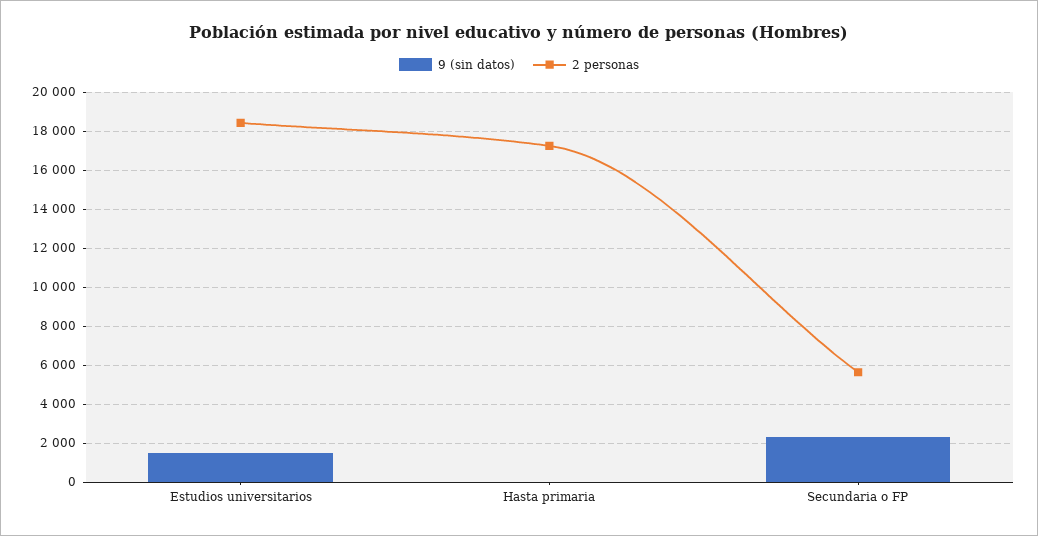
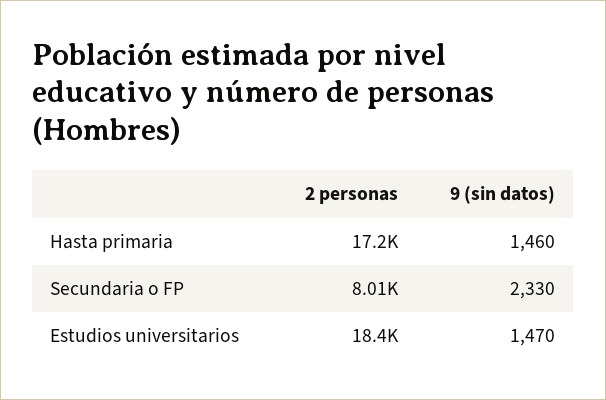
9 (sin datos), Hasta primaria: 0 -> 1460
2 personas, Secundaria o FP: 5500 -> 8010

